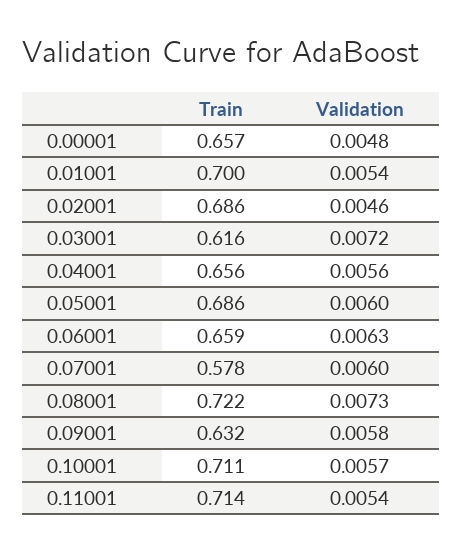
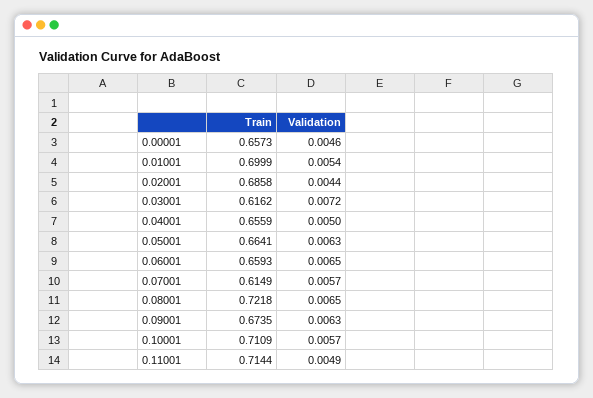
Validation, 0.00001: 0.0048 -> 0.0046
Validation, 0.02001: 0.0046 -> 0.0044
Validation, 0.04001: 0.0056 -> 0.005
Train, 0.05001: 0.686 -> 0.6641
Validation, 0.05001: 0.006 -> 0.0063
Validation, 0.06001: 0.0063 -> 0.0065
Train, 0.07001: 0.578 -> 0.6149
Validation, 0.07001: 0.006 -> 0.0057
Validation, 0.08001: 0.0073 -> 0.0065
Train, 0.09001: 0.632 -> 0.6735
Validation, 0.09001: 0.0058 -> 0.0063
Validation, 0.11001: 0.0054 -> 0.0049

